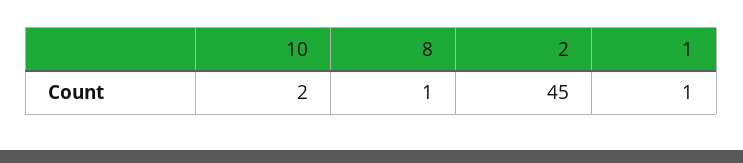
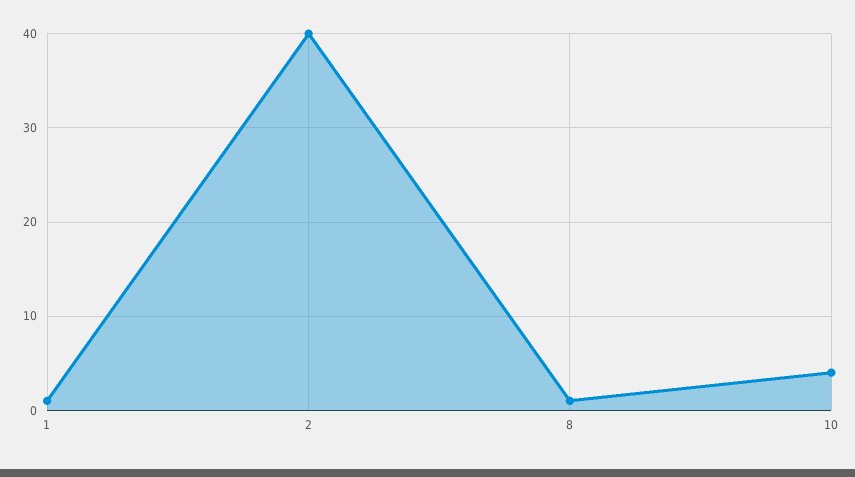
10: 2 -> 4
2: 45 -> 40

